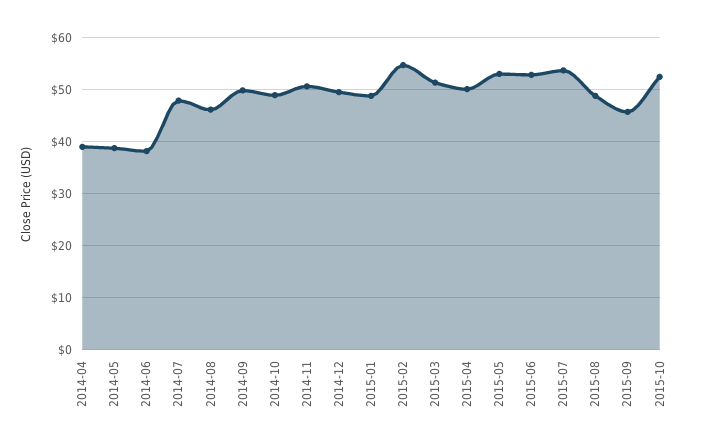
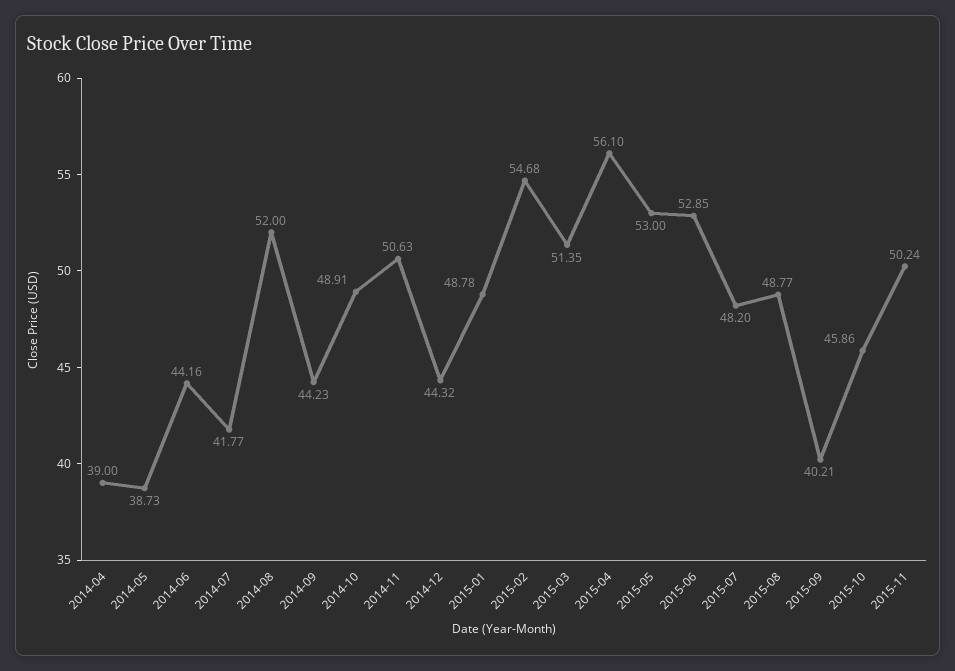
2014-06: 38 -> 44.16
2014-07: 48 -> 41.77
2014-08: 46 -> 52
2014-09: 50 -> 44.23
2014-12: 50 -> 44.32
2015-04: 50 -> 56.1
2015-07: 54 -> 48.2
2015-09: 46 -> 40.21
2015-10: 52 -> 45.86
2015-11: none -> 50.24

